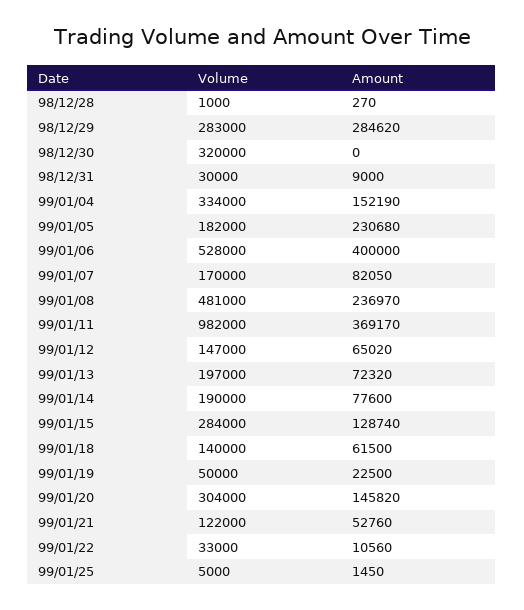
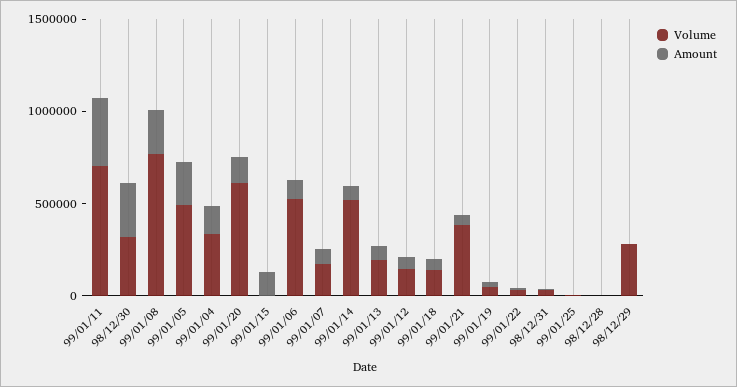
Amount, 98/12/29: 284620 -> 0
Amount, 98/12/30: 0 -> 300000
Volume, 99/01/05: 182000 -> 500000
Amount, 99/01/06: 400000 -> 100000
Volume, 99/01/08: 481000 -> 800000
Volume, 99/01/11: 982000 -> 700000
Volume, 99/01/14: 190000 -> 500000
Volume, 99/01/15: 284000 -> 0
Volume, 99/01/20: 304000 -> 600000
Volume, 99/01/21: 122000 -> 400000

